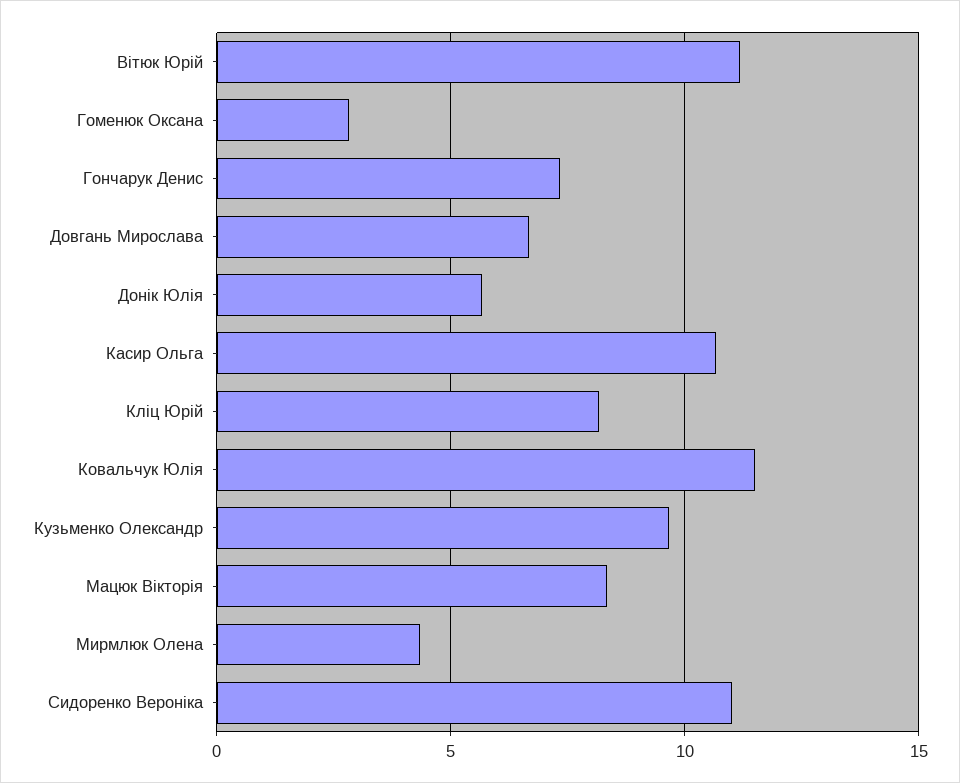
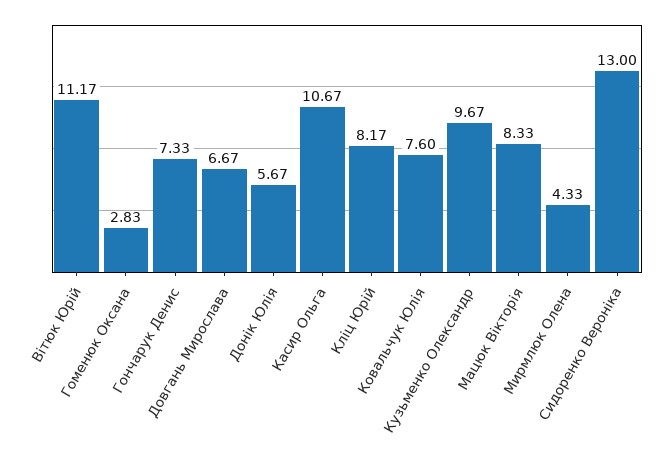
Ковальчук Юлія: 11.5 -> 7.6
Сидоренко Вероніка: 11 -> 13

